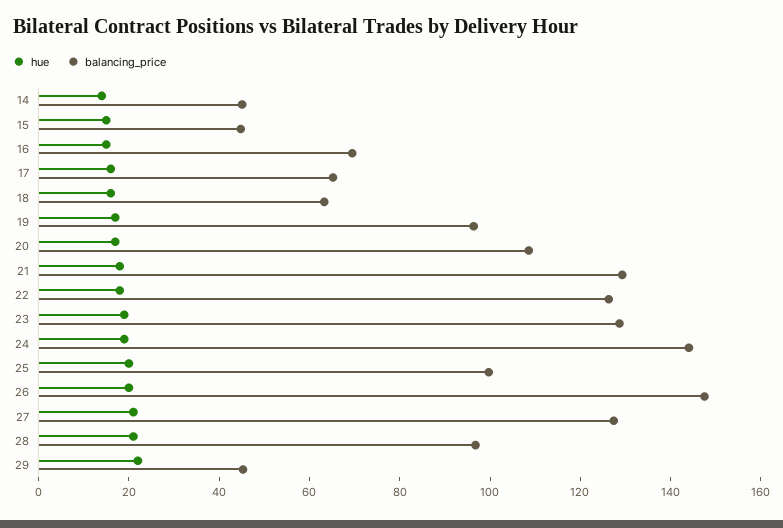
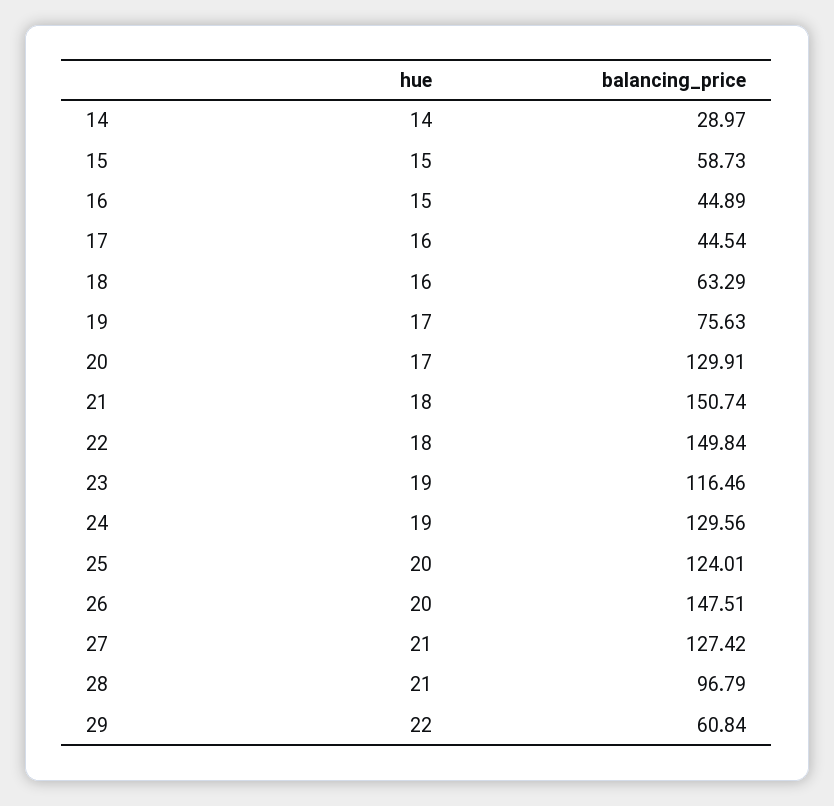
balancing_price, 14: 45 -> 28.97
balancing_price, 15: 45 -> 58.73
balancing_price, 16: 70 -> 44.89
balancing_price, 17: 65 -> 44.54
balancing_price, 19: 95 -> 75.63
balancing_price, 20: 110 -> 129.91
balancing_price, 21: 130 -> 150.74
balancing_price, 22: 125 -> 149.84
balancing_price, 23: 130 -> 116.46
balancing_price, 24: 145 -> 129.56
balancing_price, 25: 100 -> 124.01
balancing_price, 29: 45 -> 60.84

